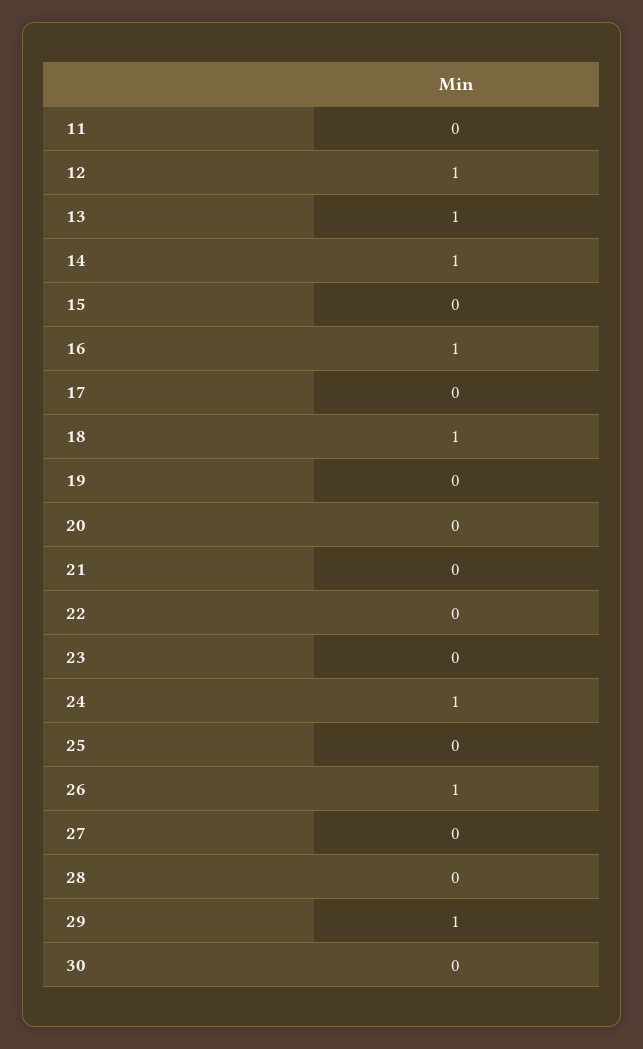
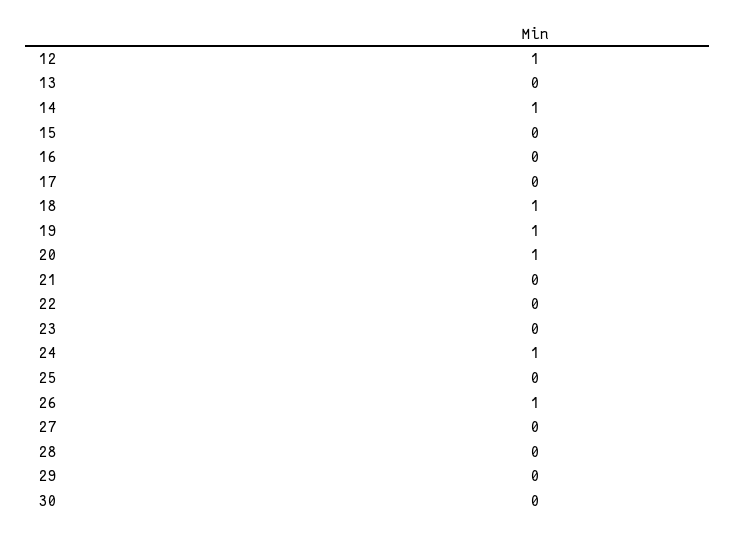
11: 0 -> none
13: 1 -> 0
16: 1 -> 0
19: 0 -> 1
20: 0 -> 1
29: 1 -> 0

